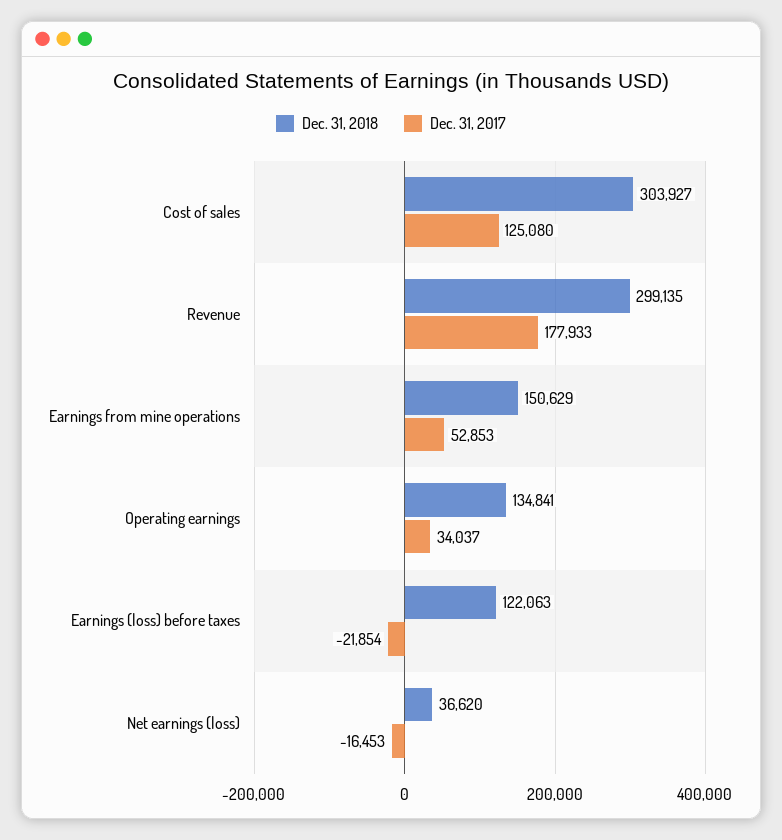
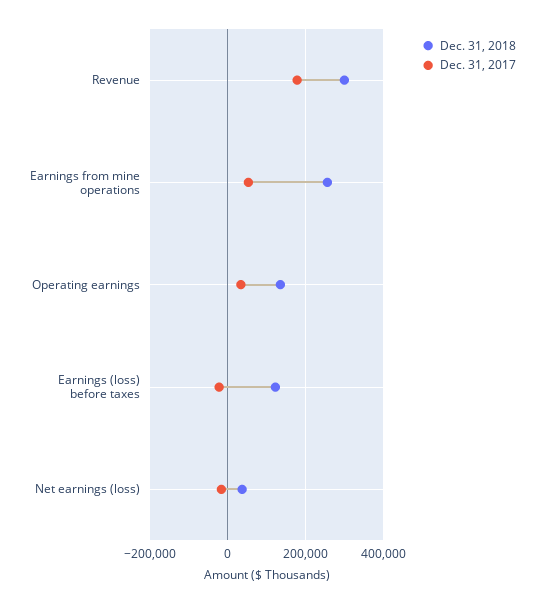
Dec. 31, 2018, Cost of sales: 303927 -> none
Dec. 31, 2017, Cost of sales: 125080 -> none
Dec. 31, 2018, Earnings from mine operations: 150629 -> 260000

